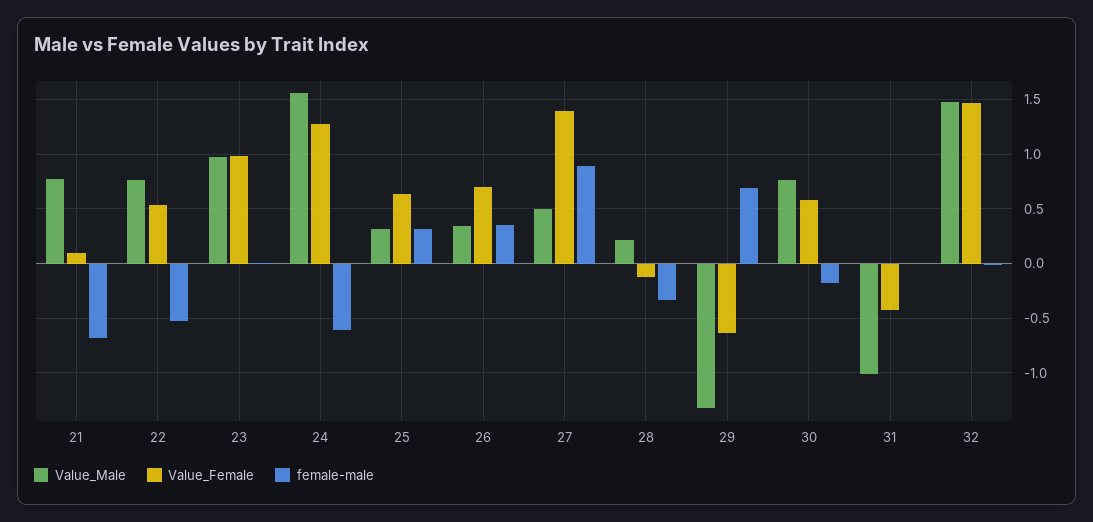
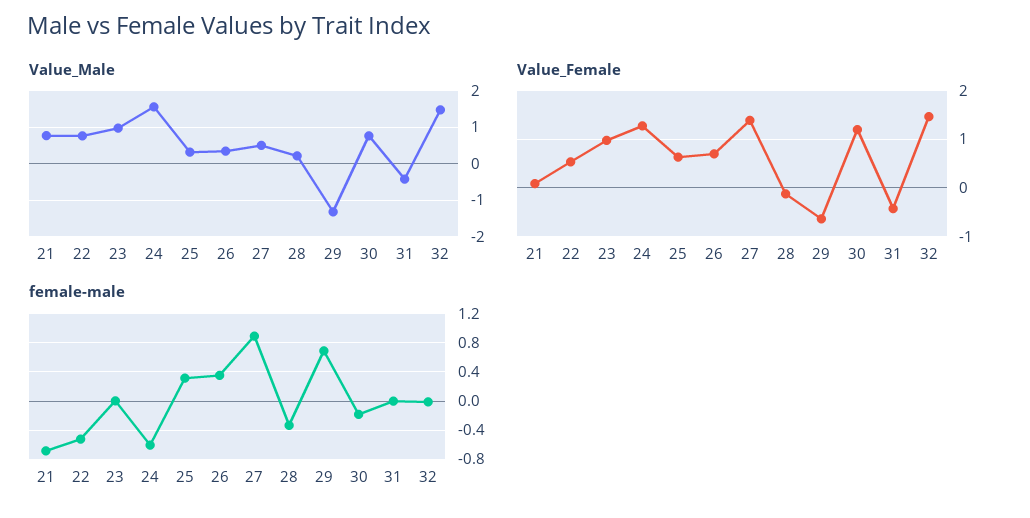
Value_Female, 30: 0.6 -> 1.2
Value_Male, 31: -1 -> -0.4

